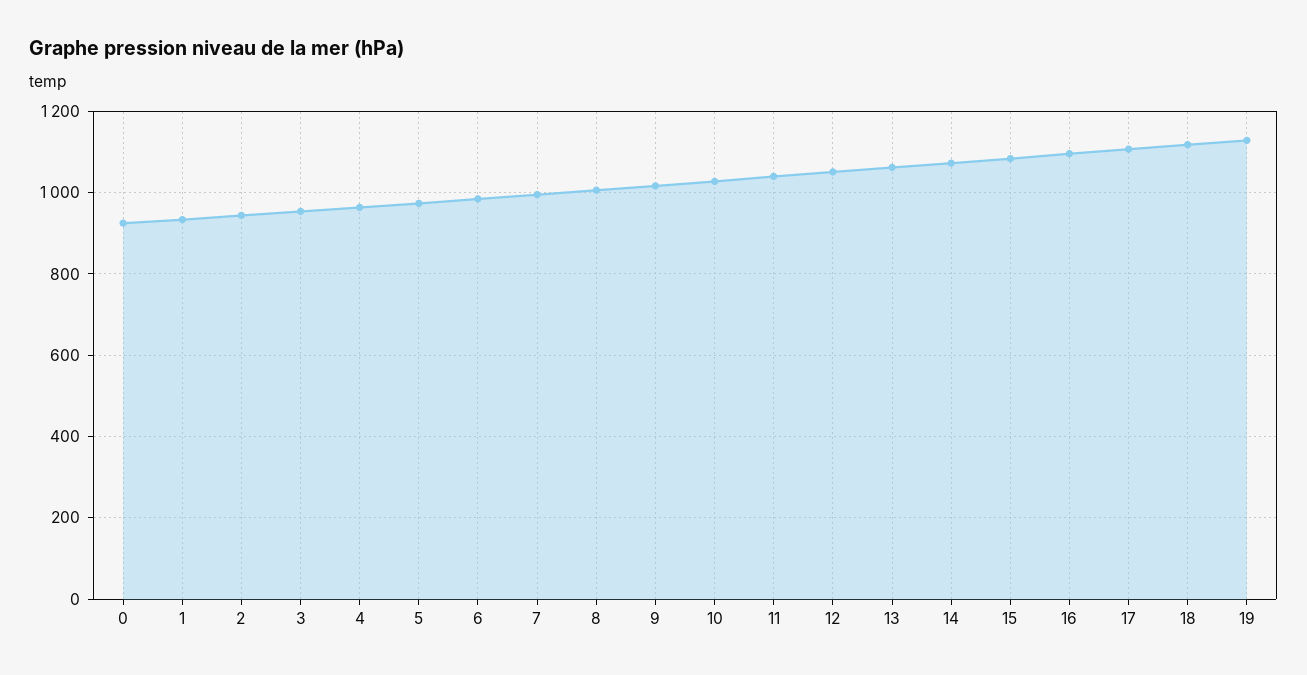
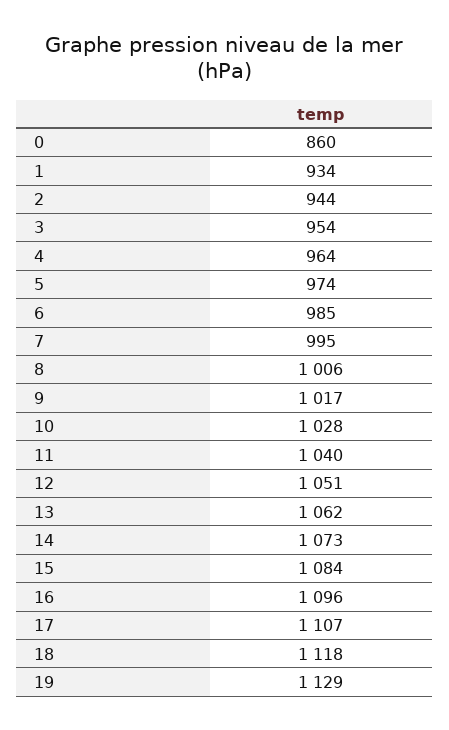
0: 920 -> 860

